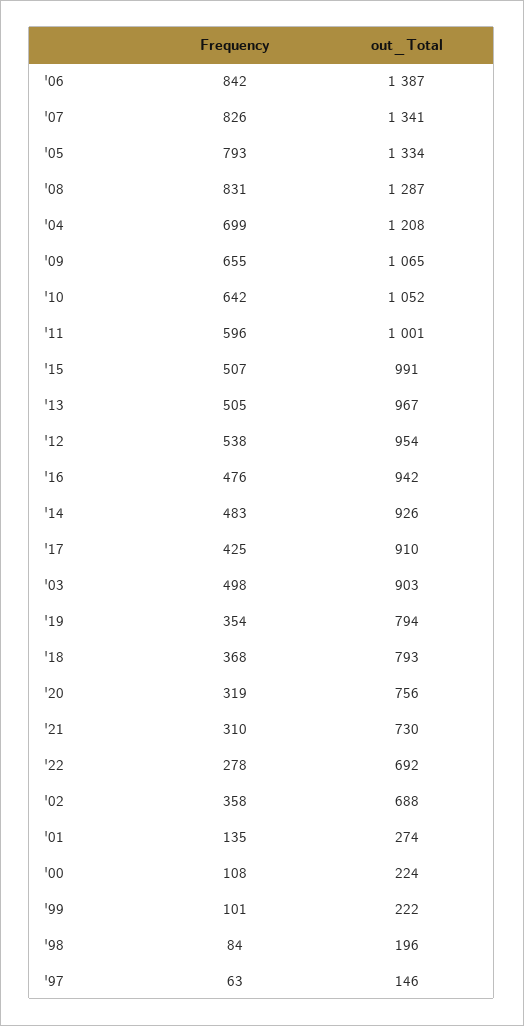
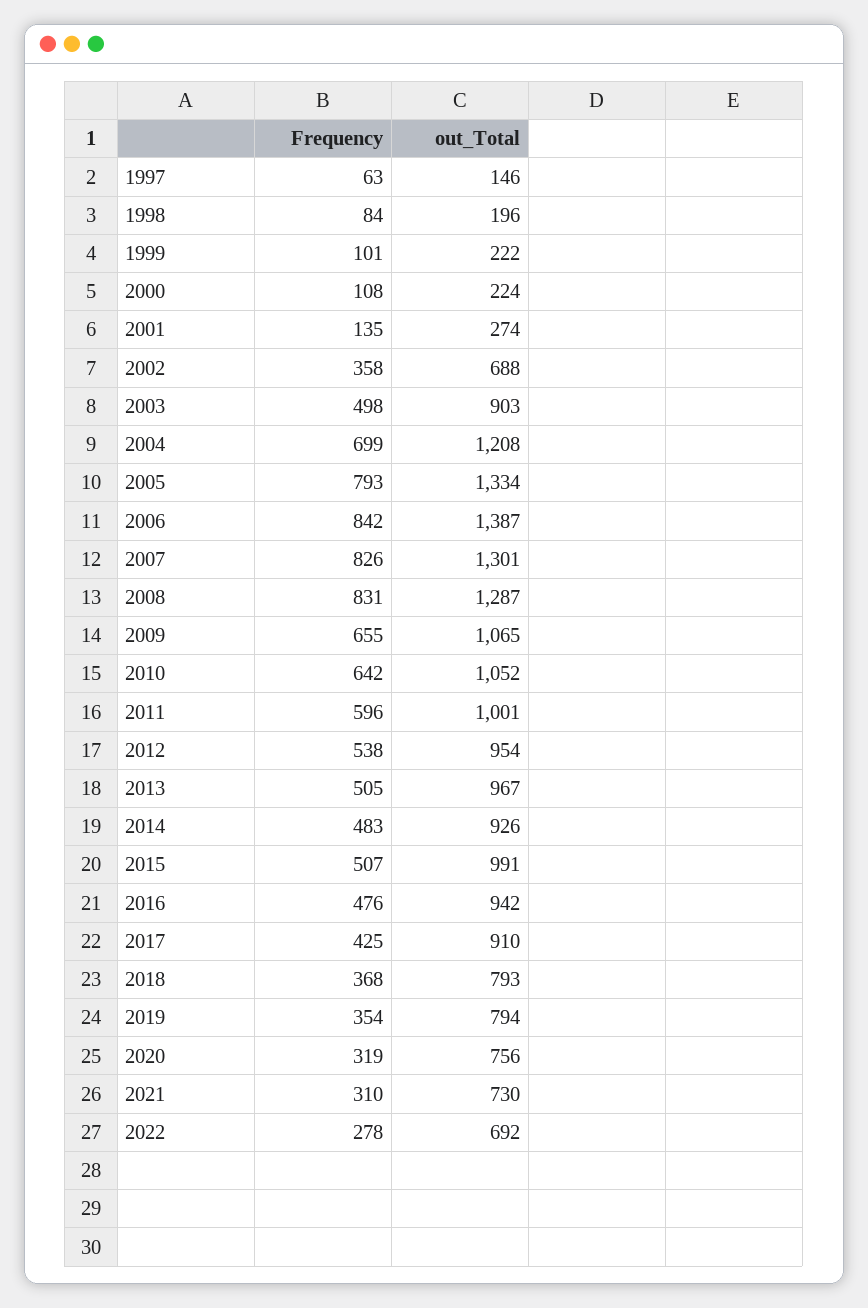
out_Total, '07: 1341 -> 1301

